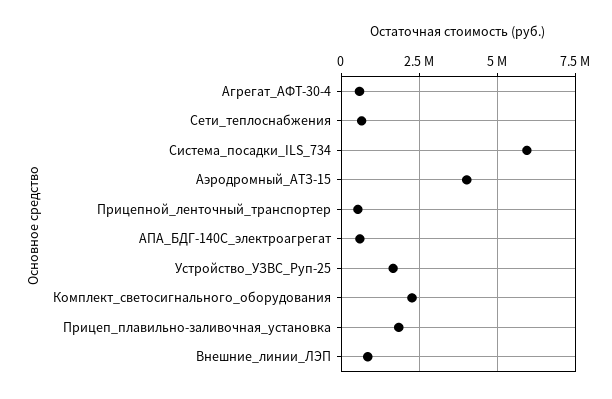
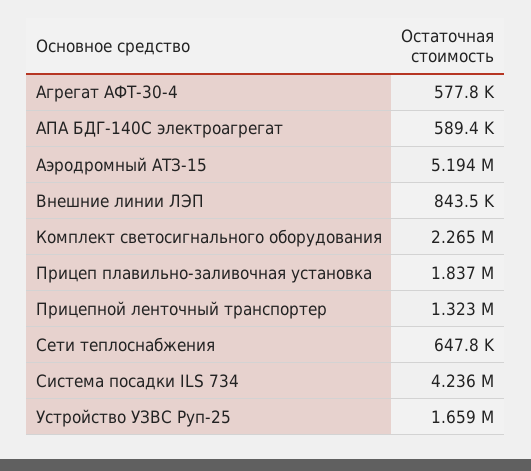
Система_посадки_ILS_734: 6000000 -> 4236000
Аэродромный_АТЗ-15: 4000000 -> 5194000
Прицепной_ленточный_транспортер: 500000 -> 1323000

